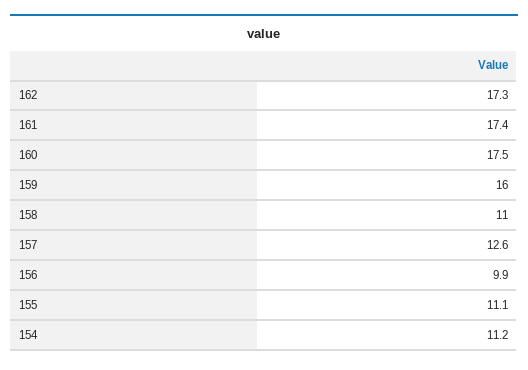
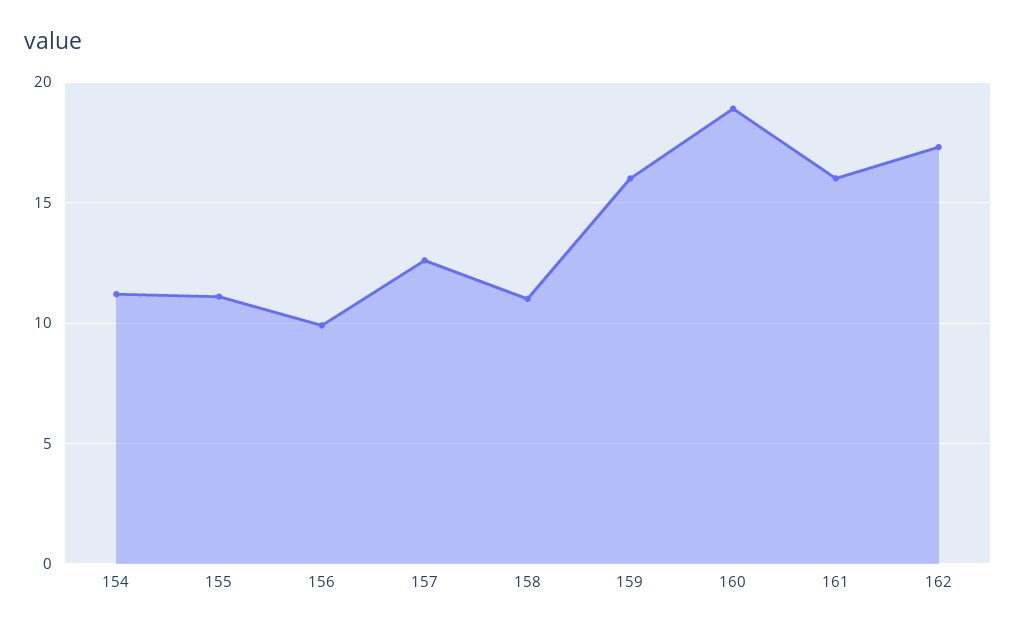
161: 17.4 -> 16
160: 17.5 -> 19

